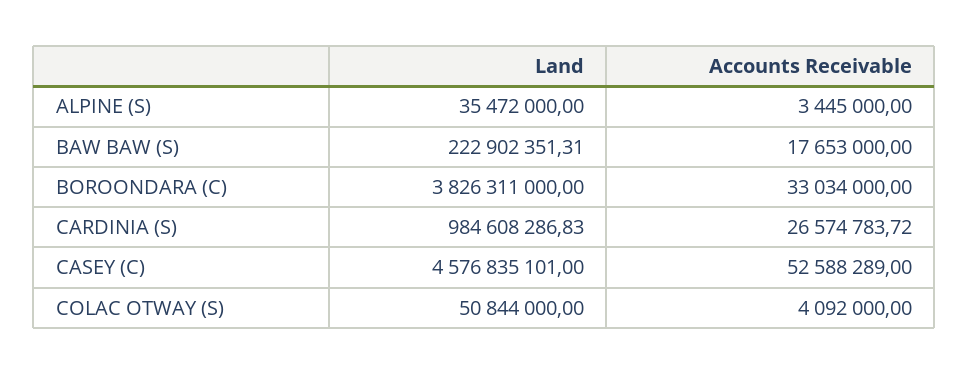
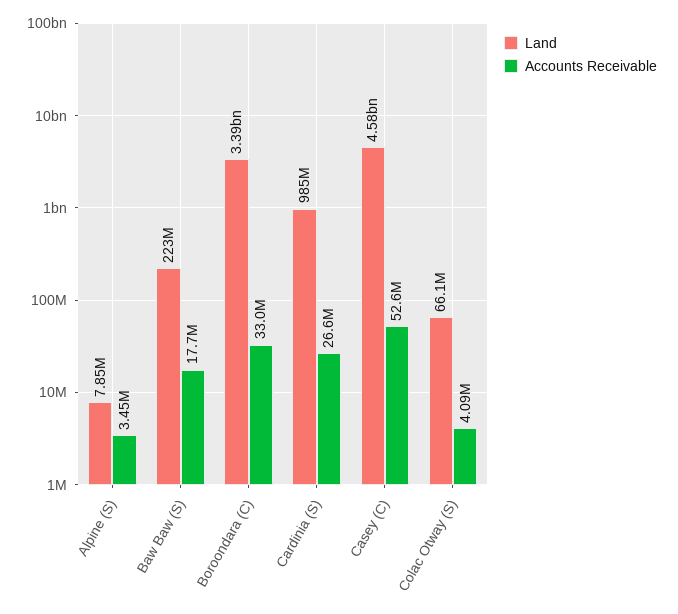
Land, ALPINE (S): 35472000 -> 7850000
Land, BOROONDARA (C): 3826311000 -> 3390000000
Land, COLAC OTWAY (S): 50844000 -> 66100000

